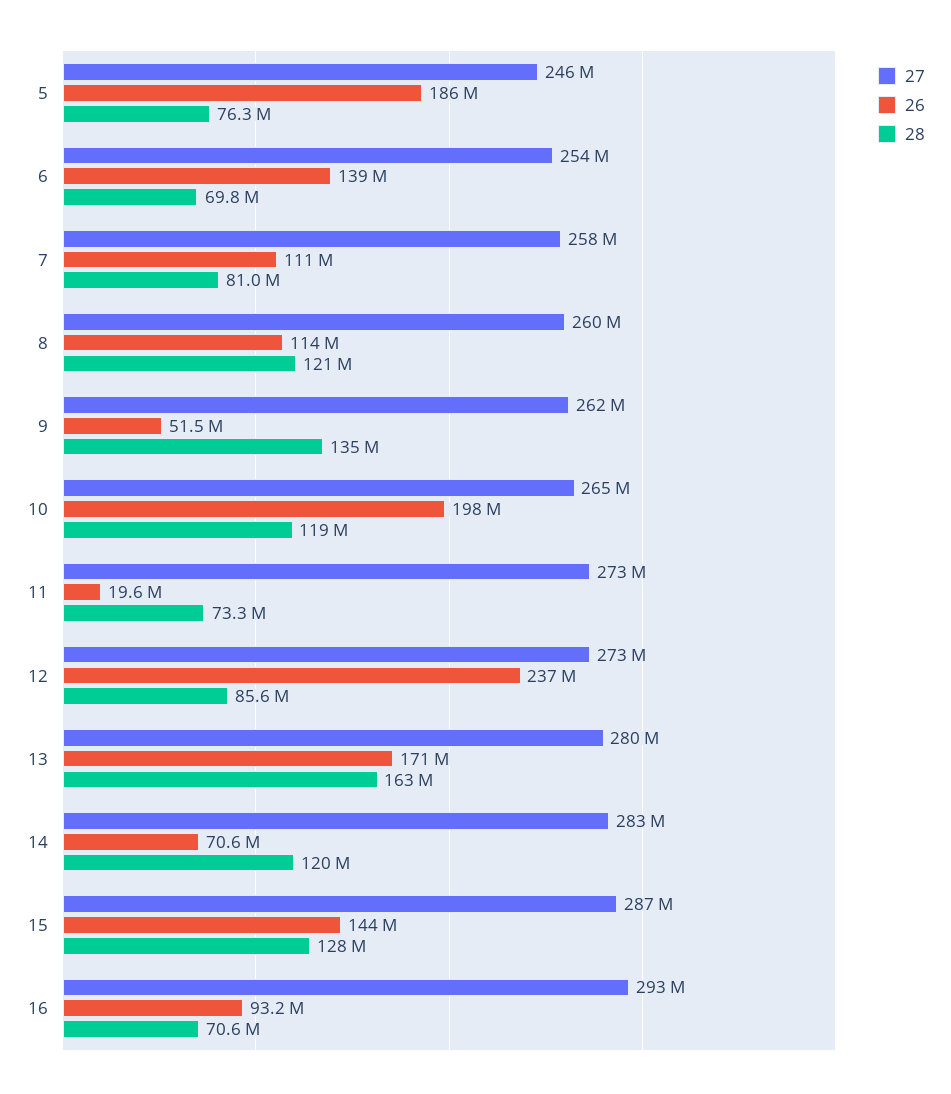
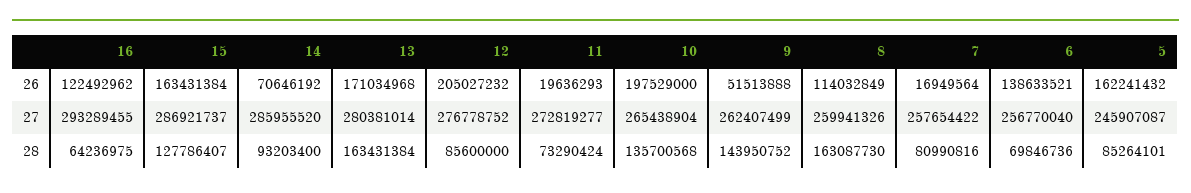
26, 5: 186000000 -> 162241432
28, 5: 76300000 -> 85264101
27, 6: 254000000 -> 256770040
26, 7: 111000000 -> 16949564
28, 8: 121000000 -> 163087730
28, 9: 135000000 -> 143950752
28, 10: 119000000 -> 135700568
27, 12: 273000000 -> 276778752
26, 12: 237000000 -> 205027232
27, 14: 283000000 -> 285955520
28, 14: 120000000 -> 93203400
26, 15: 144000000 -> 163431384
26, 16: 93200000 -> 122492962
28, 16: 70600000 -> 64236975

